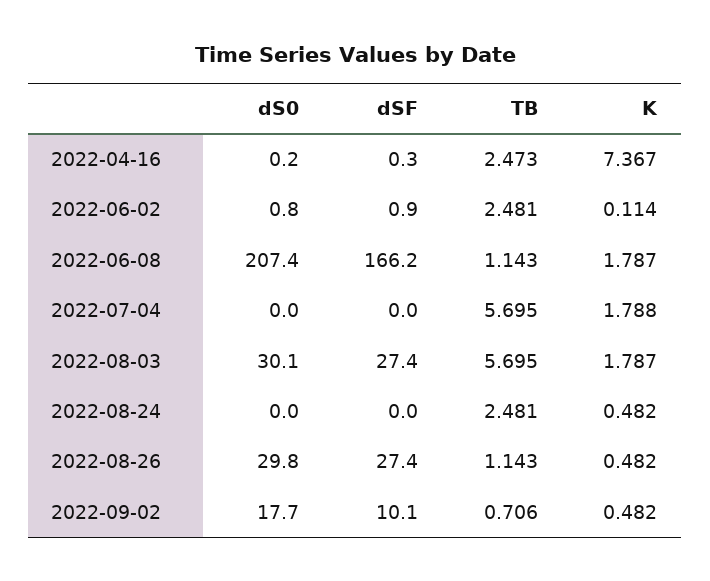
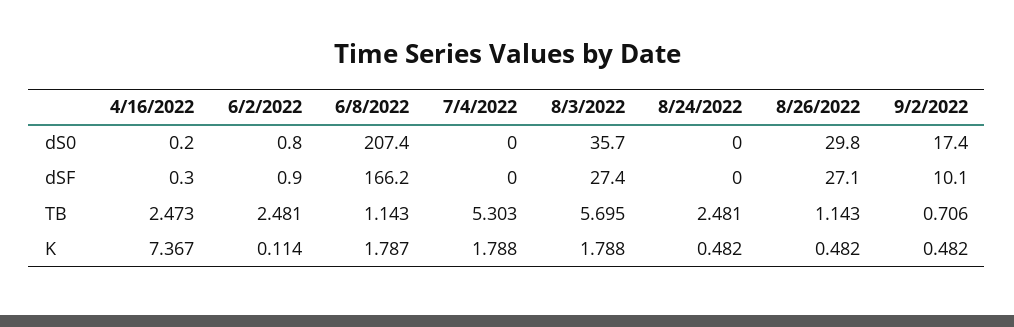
TB, 2022-07-04: 5.695 -> 5.303
dS0, 2022-08-03: 30.1 -> 35.7
K, 2022-08-03: 1.787 -> 1.788
dSF, 2022-08-26: 27.4 -> 27.1
dS0, 2022-09-02: 17.7 -> 17.4

